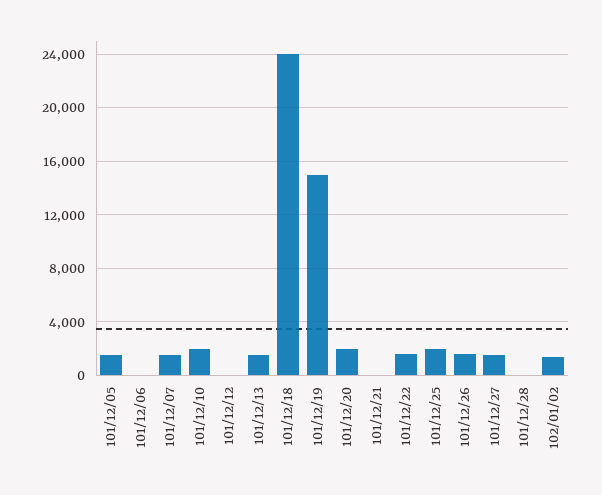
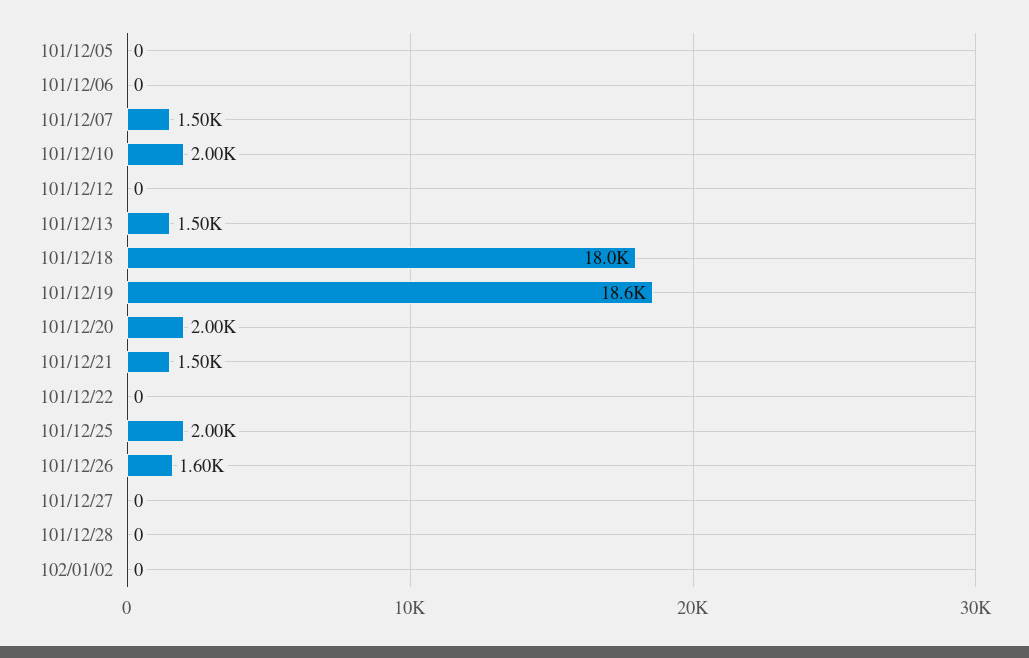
101/12/05: 1500 -> 0
101/12/18: 24000 -> 18000
101/12/19: 15000 -> 18600
101/12/21: 0 -> 1500
101/12/22: 1500 -> 0
101/12/27: 1500 -> 0
102/01/02: 1500 -> 0

